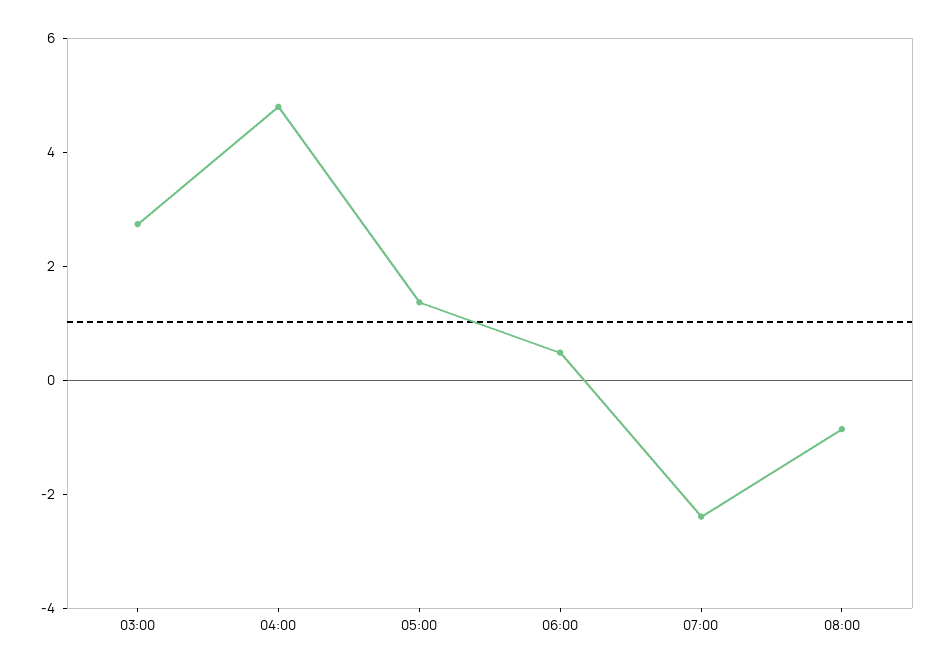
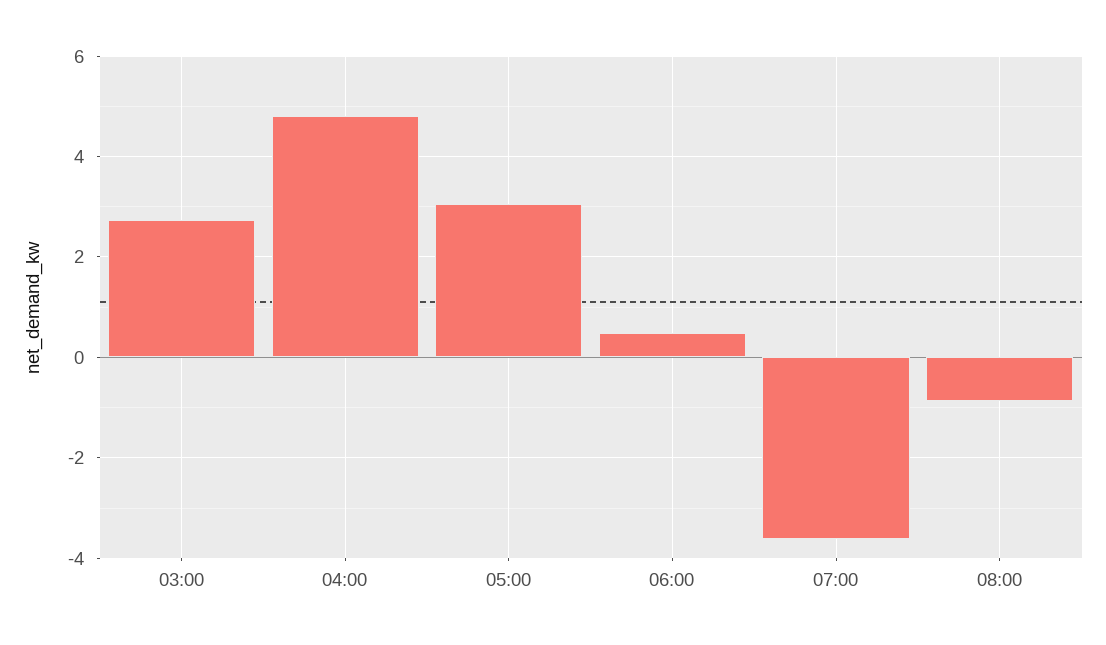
05:00: 1.5 -> 3
07:00: -2.5 -> -3.6

